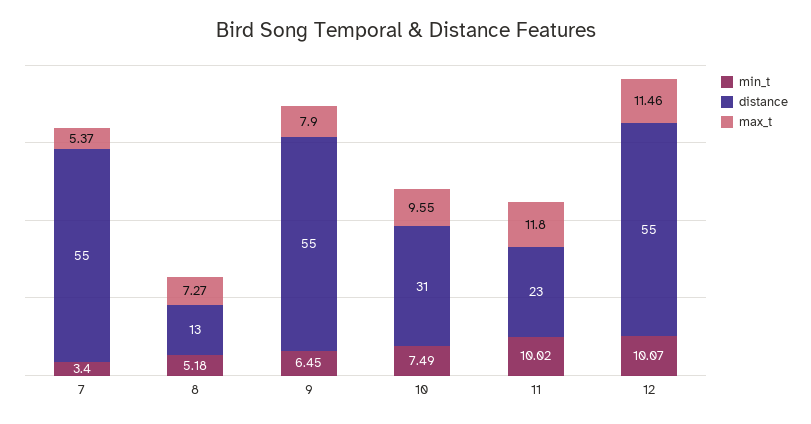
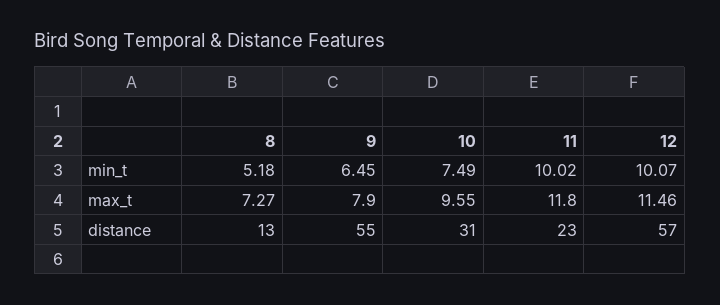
min_t, 7: 3.4 -> none
distance, 7: 55 -> none
max_t, 7: 5.37 -> none
distance, 12: 55 -> 57

